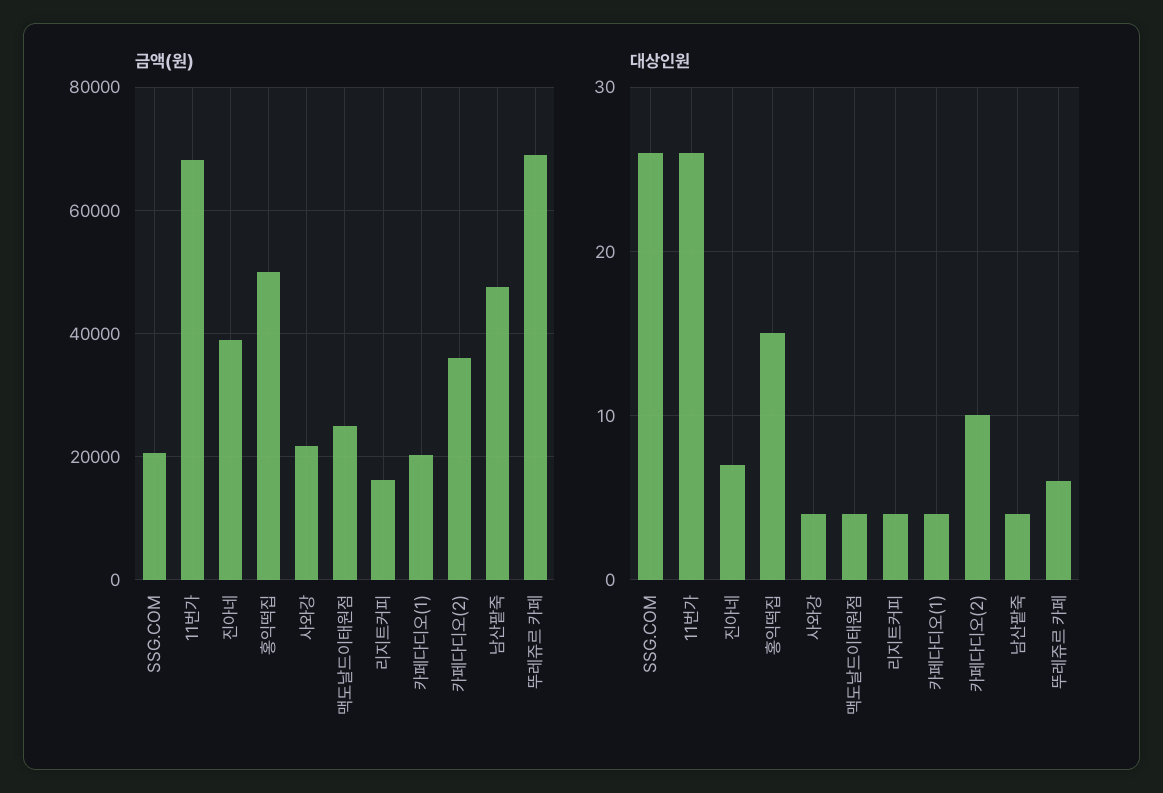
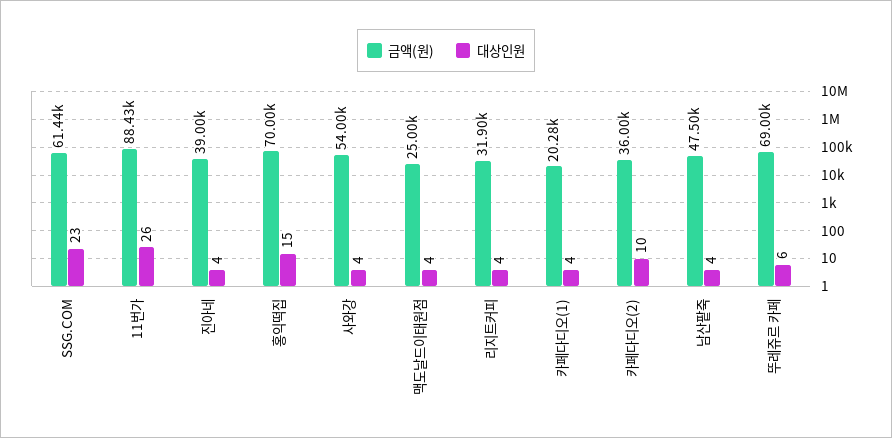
금액(원), SSG.COM: 20000 -> 61440
금액(원), 11번가: 68000 -> 88430
금액(원), 홍익떡집: 50000 -> 70000
금액(원), 사와강: 22000 -> 54000
금액(원), 리지트커피: 16000 -> 31900
대상인원, SSG.COM: 26 -> 23
대상인원, 진아네: 7 -> 4

